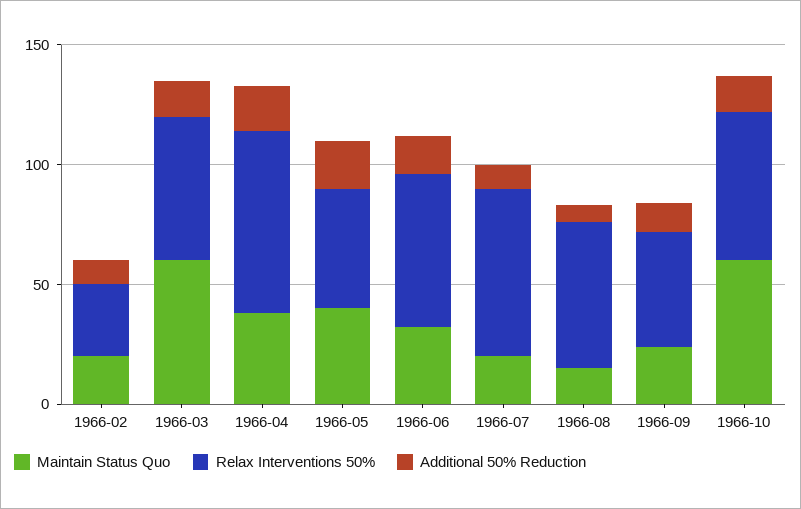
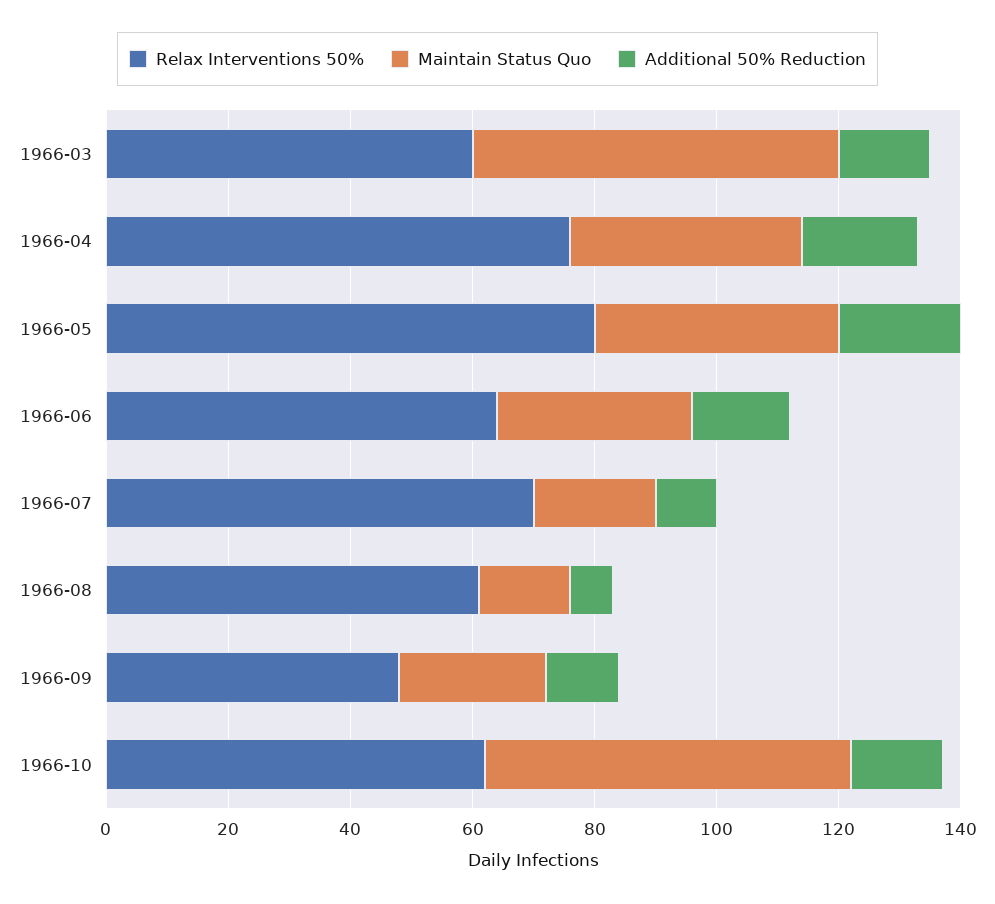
Maintain Status Quo, 1966-02: 20 -> none
Relax Interventions 50%, 1966-02: 30 -> none
Additional 50% Reduction, 1966-02: 10 -> none
Relax Interventions 50%, 1966-05: 50 -> 80

